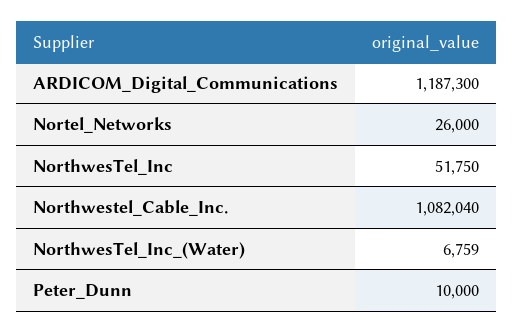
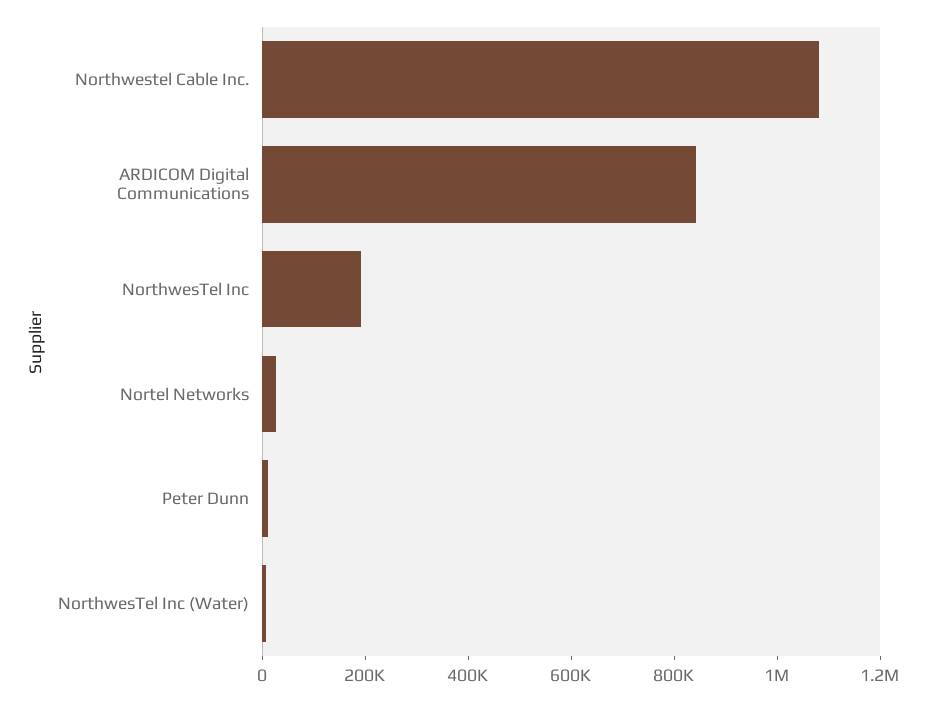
ARDICOM_Digital_Communications: 1187300 -> 850000
NorthwesTel_Inc: 51750 -> 200000

